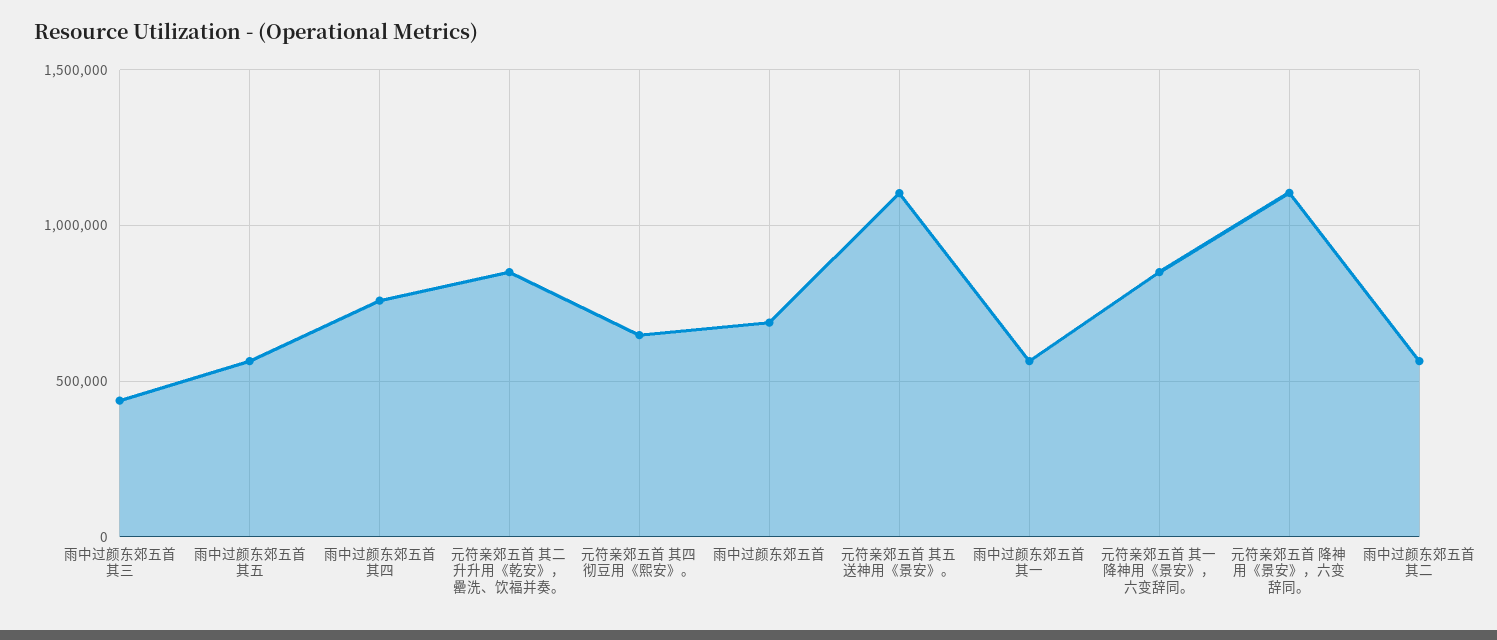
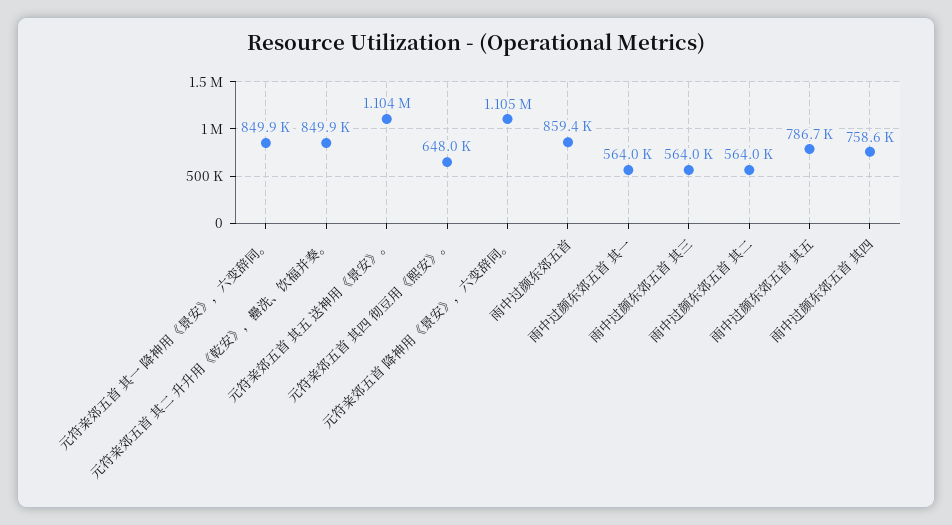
雨中过颜东郊五首 其三: 450000 -> 564000
雨中过颜东郊五首 其五: 550000 -> 786700
雨中过颜东郊五首: 700000 -> 859400

